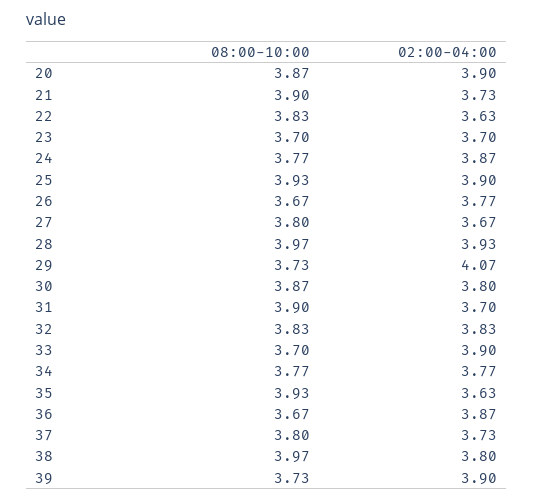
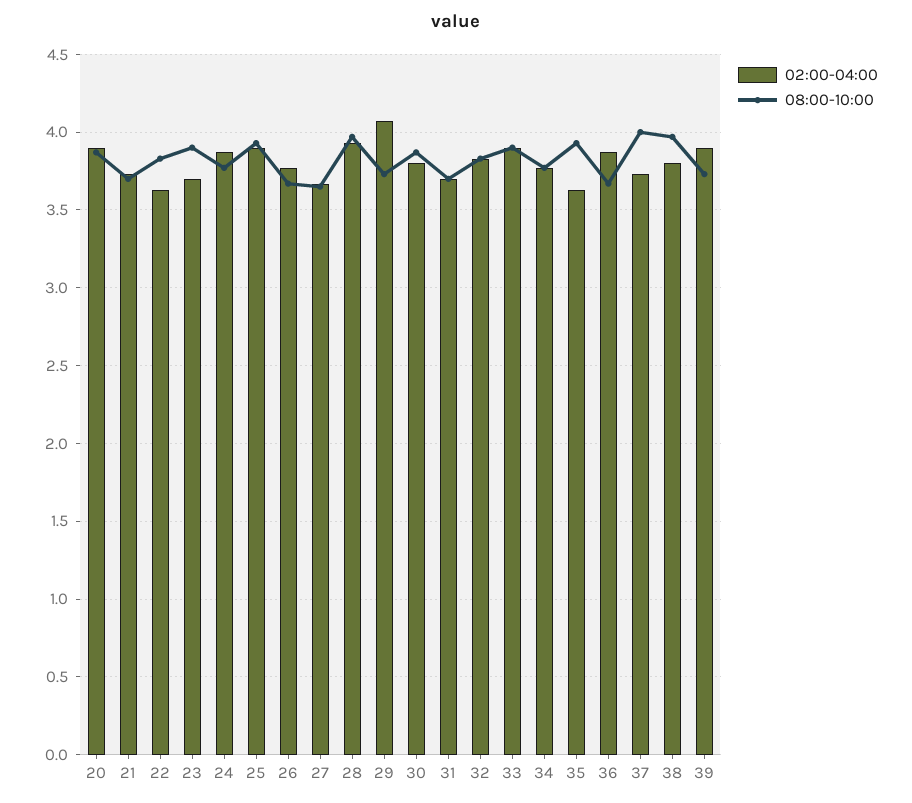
08:00-10:00, 21: 3.9 -> 3.7
08:00-10:00, 23: 3.7 -> 3.9
08:00-10:00, 27: 3.8 -> 3.65
08:00-10:00, 31: 3.9 -> 3.7
08:00-10:00, 33: 3.7 -> 3.9
08:00-10:00, 37: 3.8 -> 4

